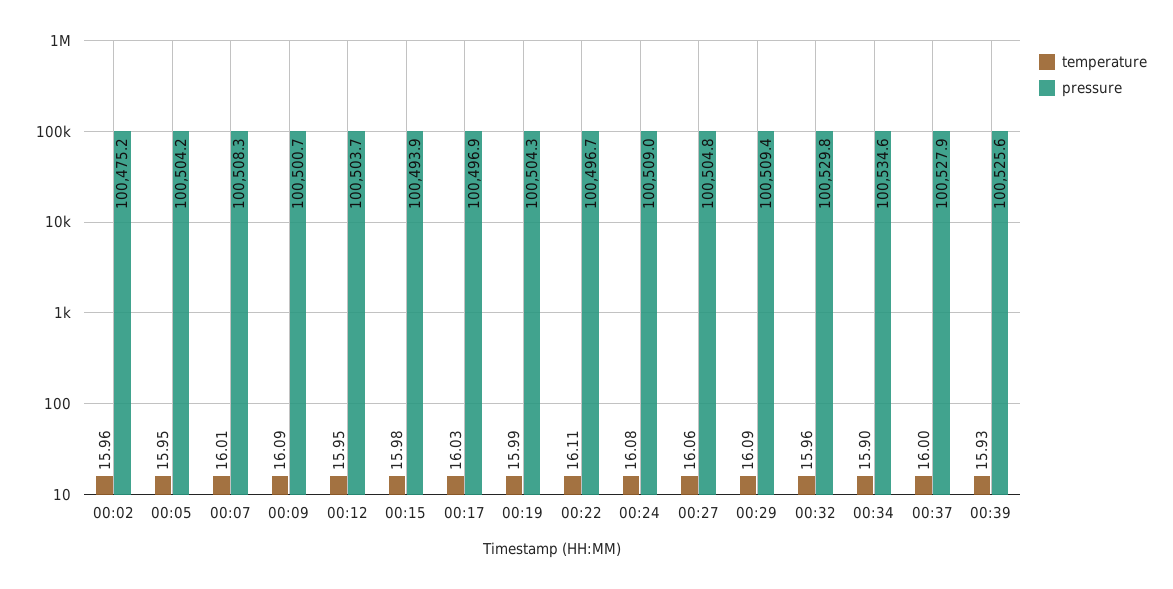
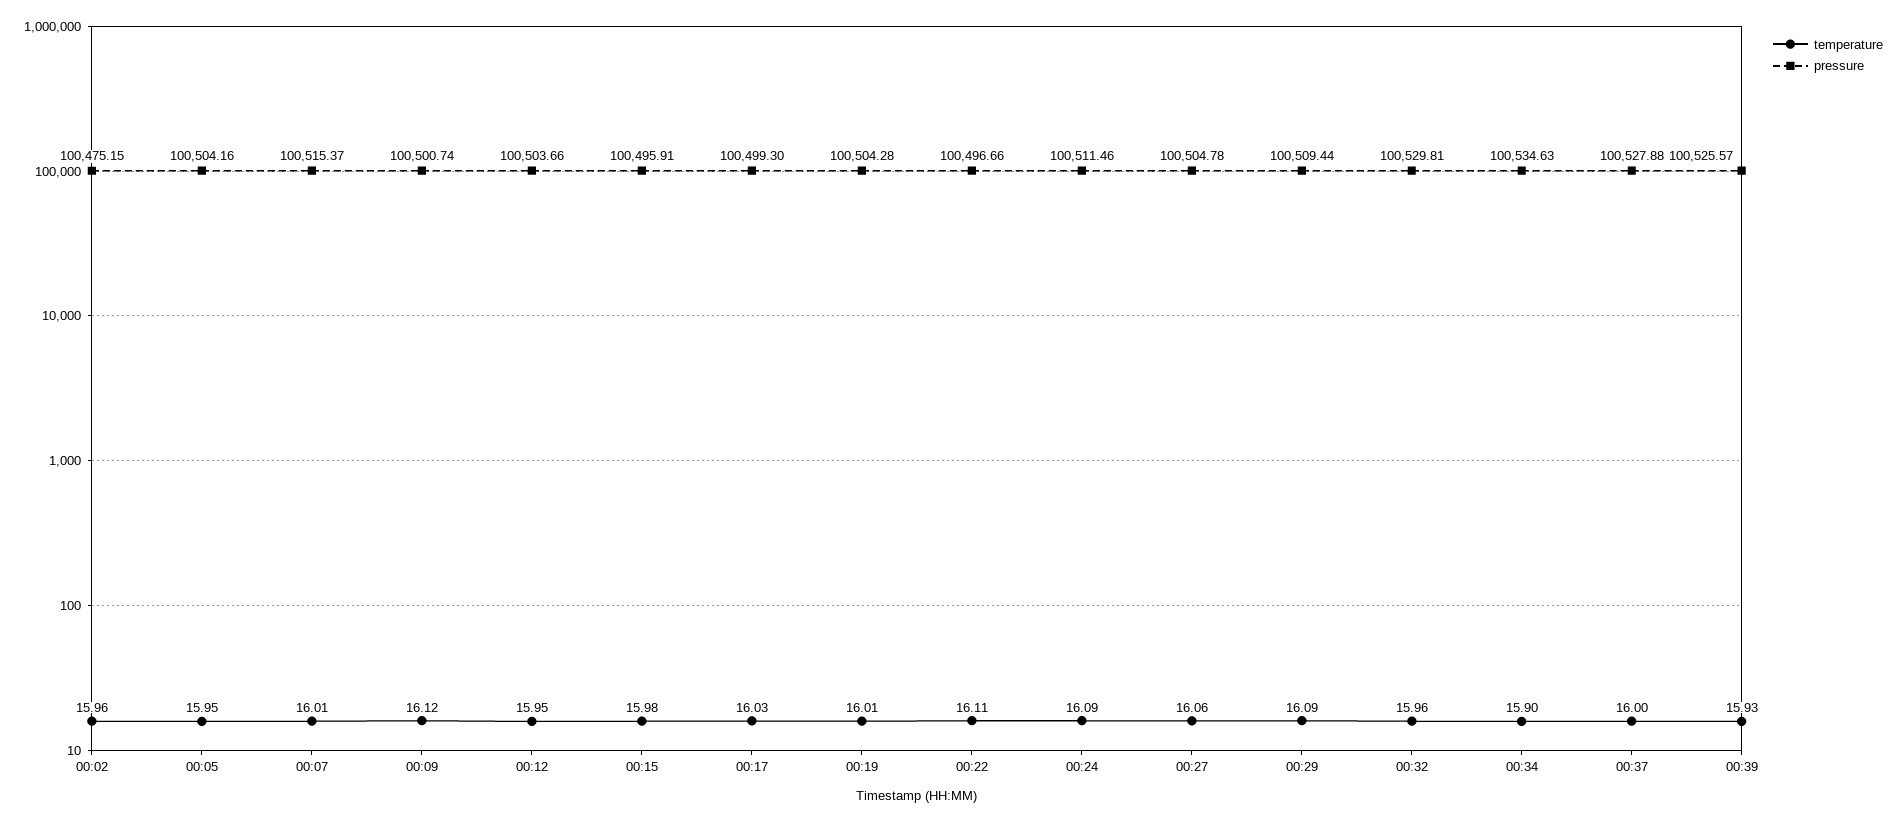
pressure, 00:07: 100508.3 -> 100515.37
temperature, 00:09: 16.09 -> 16.12
pressure, 00:15: 100493.9 -> 100495.91
pressure, 00:17: 100496.9 -> 100499.3
temperature, 00:19: 15.99 -> 16.01
temperature, 00:24: 16.08 -> 16.09
pressure, 00:24: 100509 -> 100511.46

